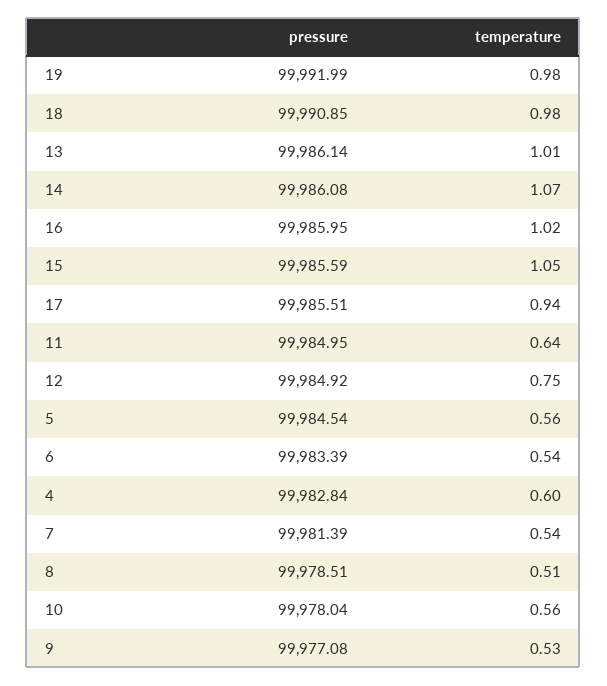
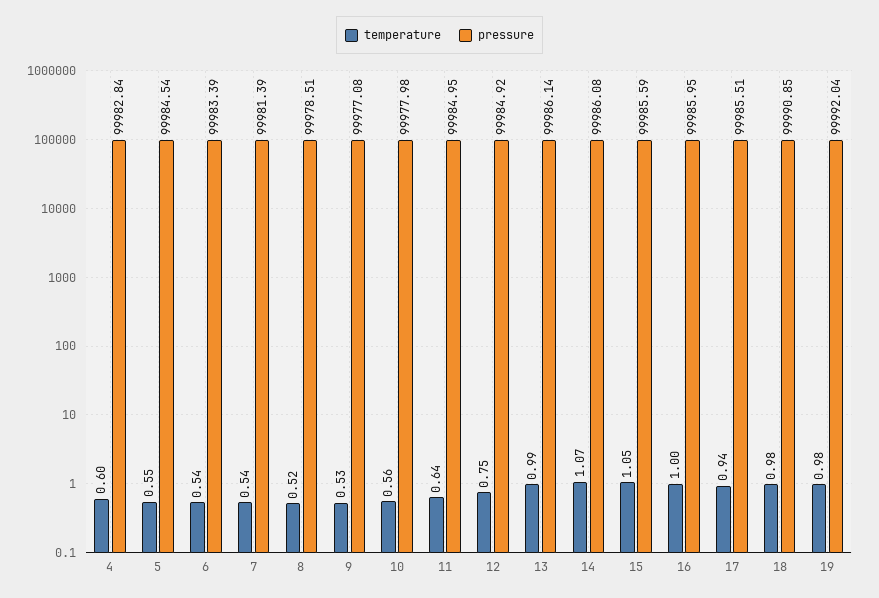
pressure, 19: 99991.99 -> 99992.04
temperature, 13: 1.01 -> 0.99
temperature, 16: 1.02 -> 1
temperature, 5: 0.56 -> 0.55
temperature, 8: 0.51 -> 0.52
pressure, 10: 99978.04 -> 99977.98

